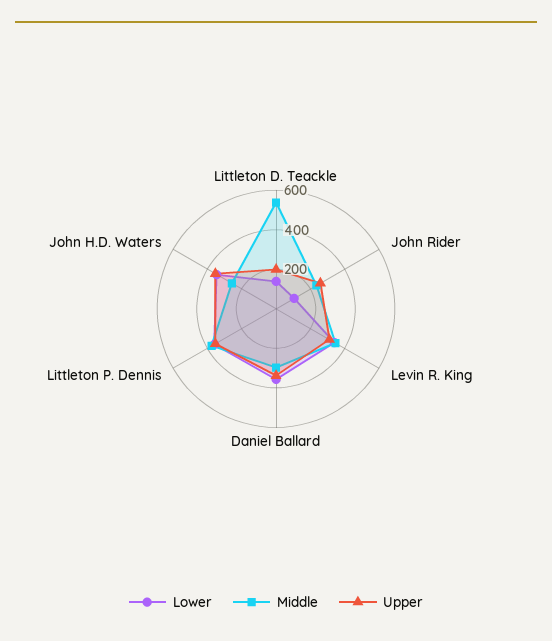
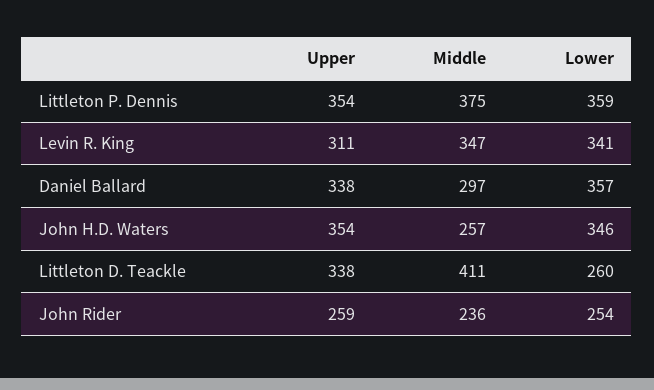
Lower, Littleton D. Teackle: 150 -> 260
Middle, Littleton D. Teackle: 550 -> 411
Upper, Littleton D. Teackle: 200 -> 338
Lower, John Rider: 100 -> 254

